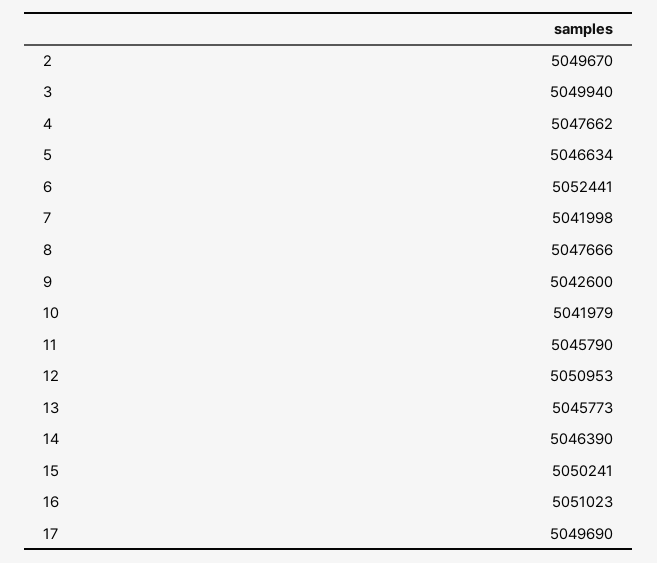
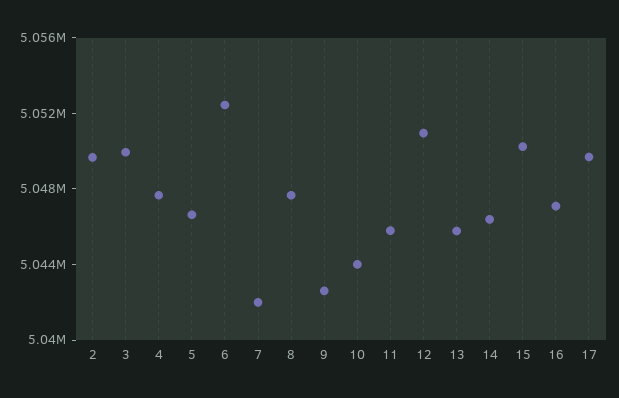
10: 5041979 -> 5044000
16: 5051023 -> 5047000

